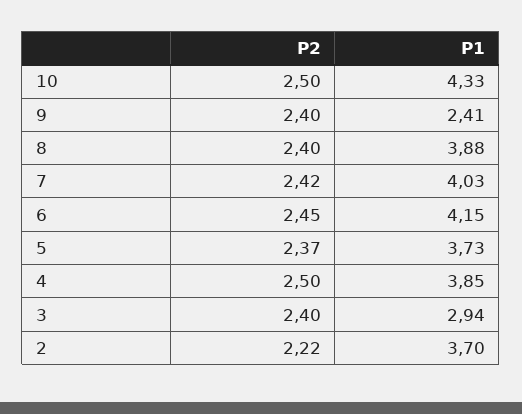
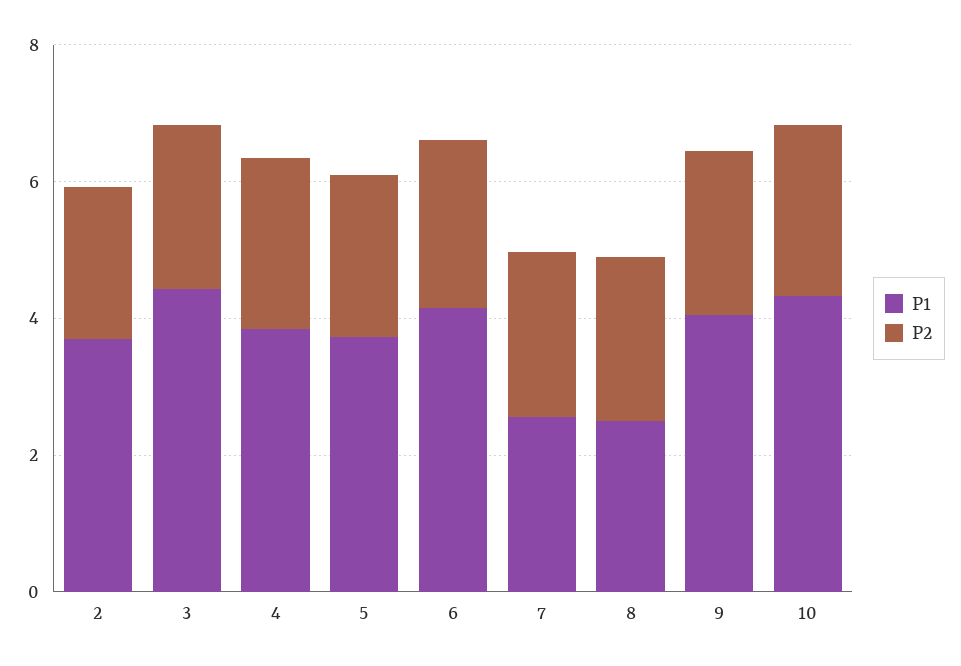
P1, 9: 2.41 -> 4
P1, 8: 3.88 -> 2.5
P1, 7: 4.03 -> 2.5
P1, 3: 2.94 -> 4.5

